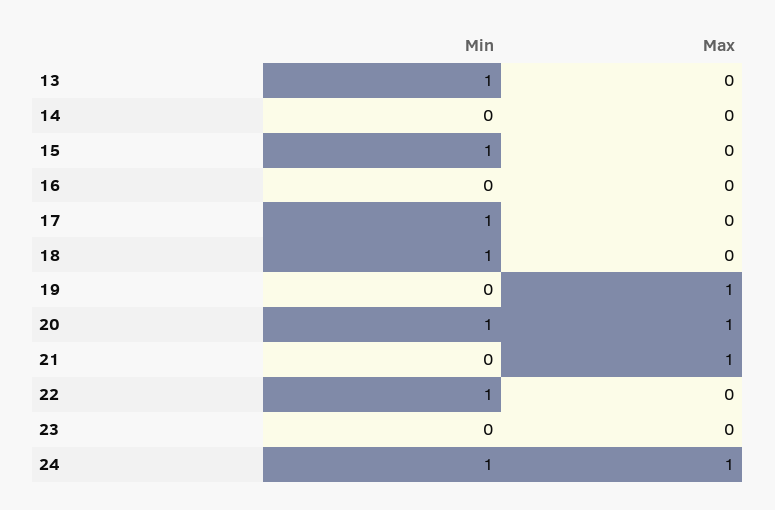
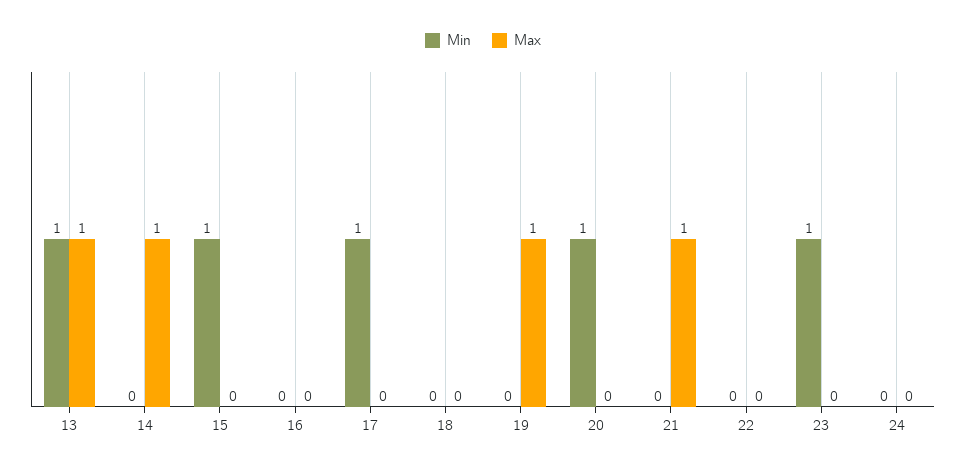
Max, 13: 0 -> 1
Max, 14: 0 -> 1
Min, 18: 1 -> 0
Max, 20: 1 -> 0
Min, 22: 1 -> 0
Min, 23: 0 -> 1
Min, 24: 1 -> 0
Max, 24: 1 -> 0

